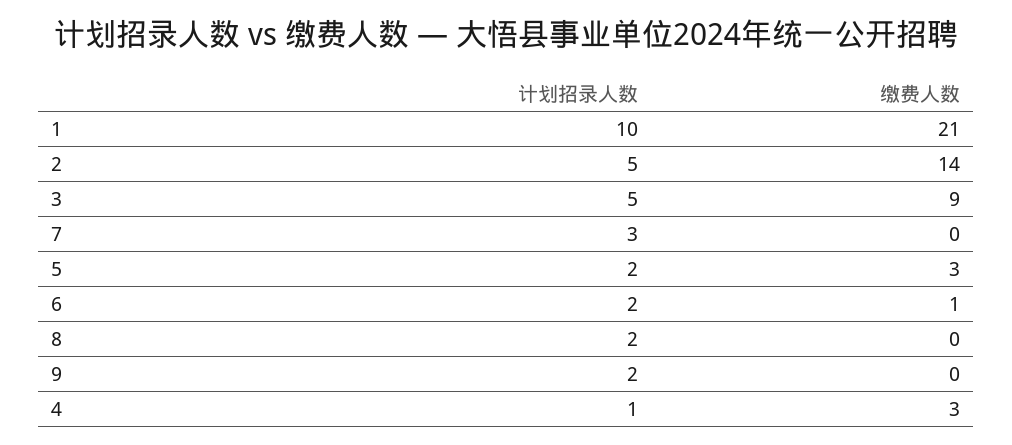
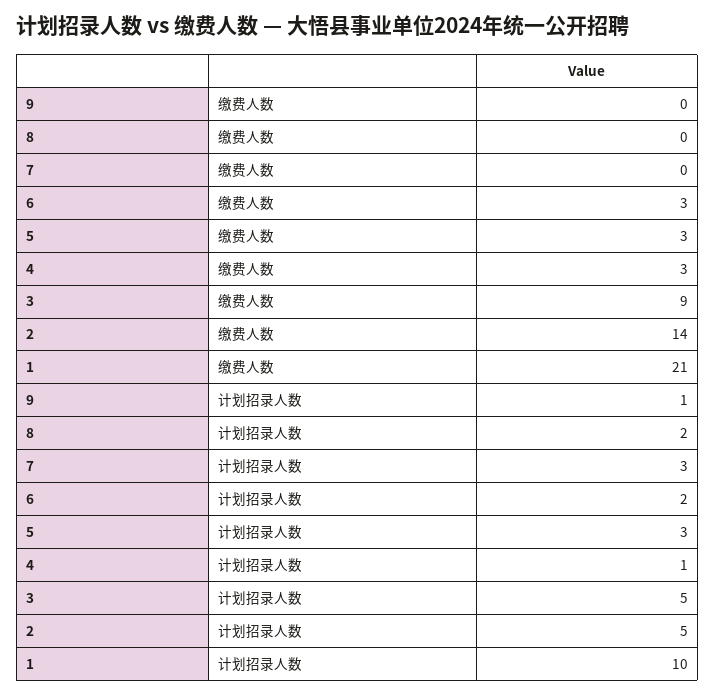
计划招录人数, 5: 2 -> 3
缴费人数, 6: 1 -> 3
计划招录人数, 9: 2 -> 1

